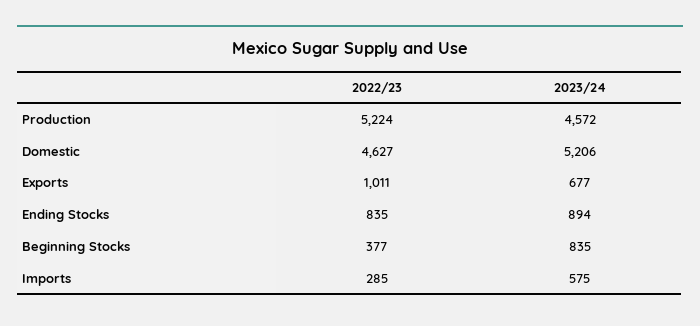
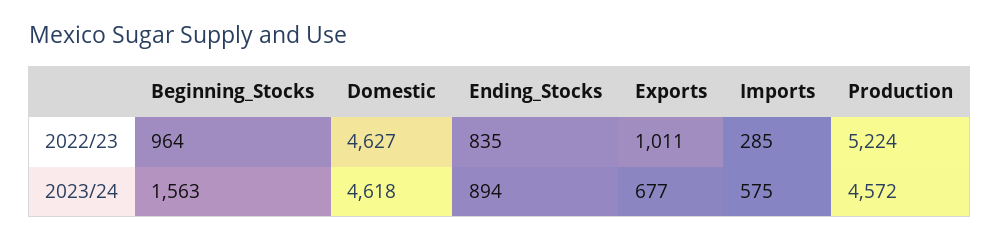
2023/24, Domestic: 5206 -> 4618
2022/23, Beginning Stocks: 377 -> 964
2023/24, Beginning Stocks: 835 -> 1563

